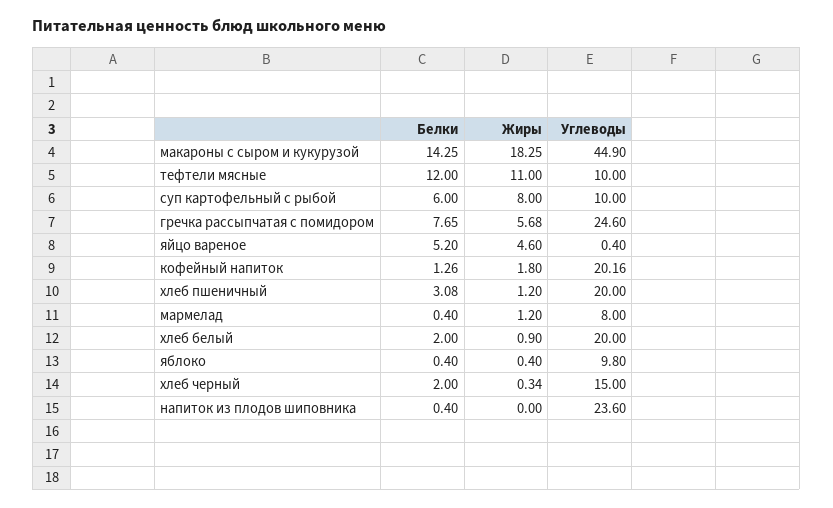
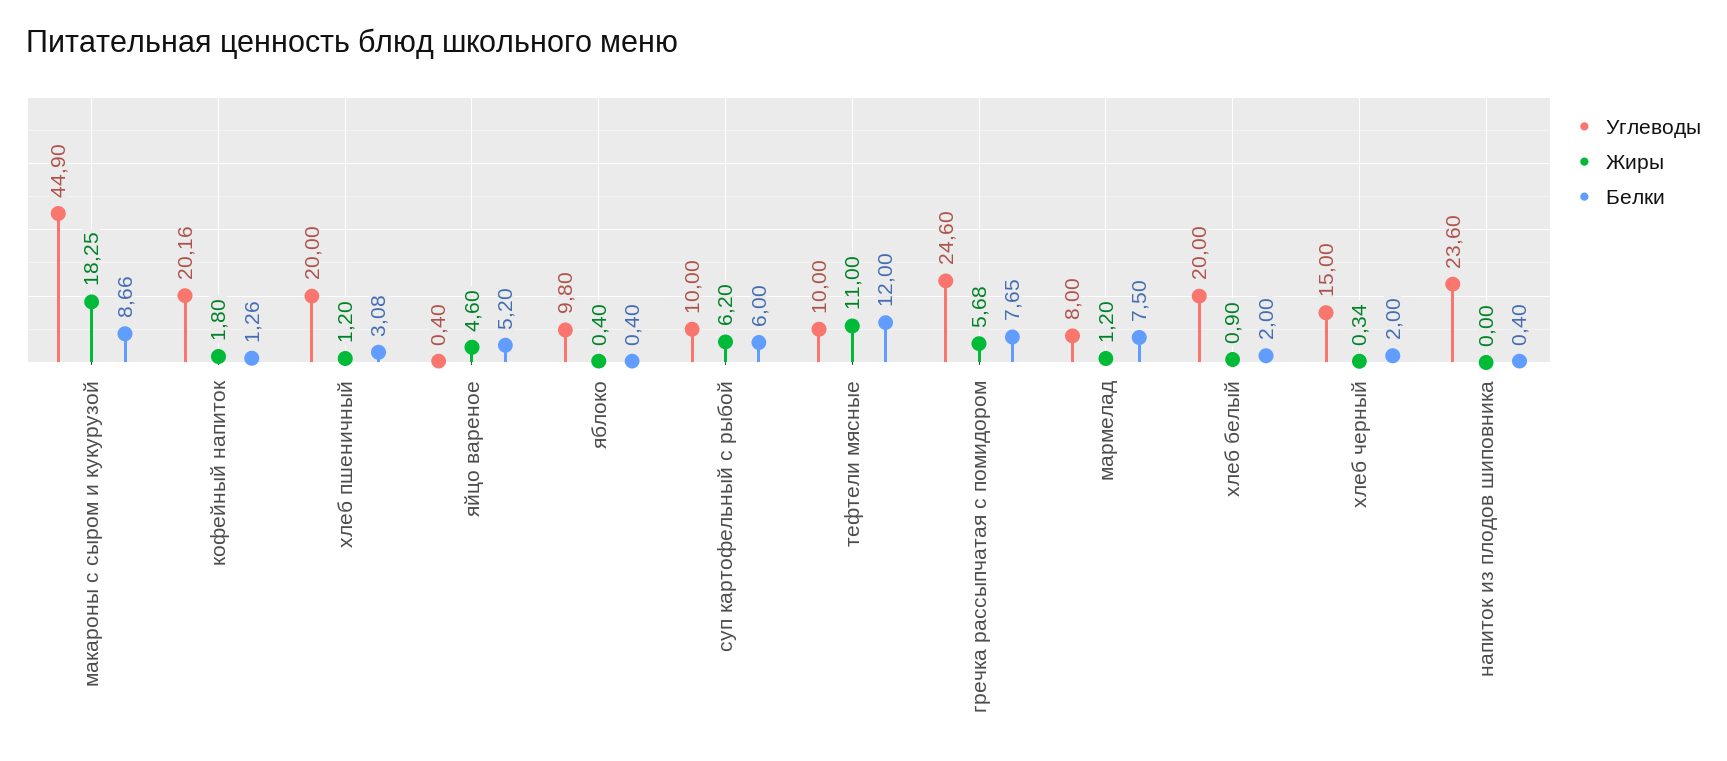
Белки, макароны с сыром и кукурузой: 14.25 -> 8.66
Жиры, суп картофельный с рыбой: 8 -> 6.2
Белки, мармелад: 0.4 -> 7.5

